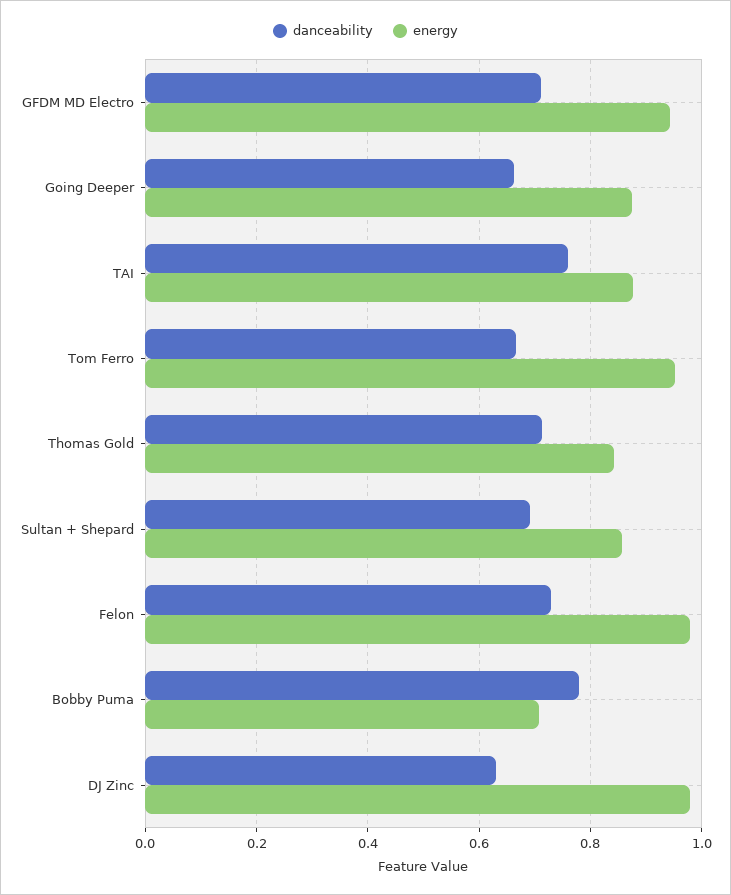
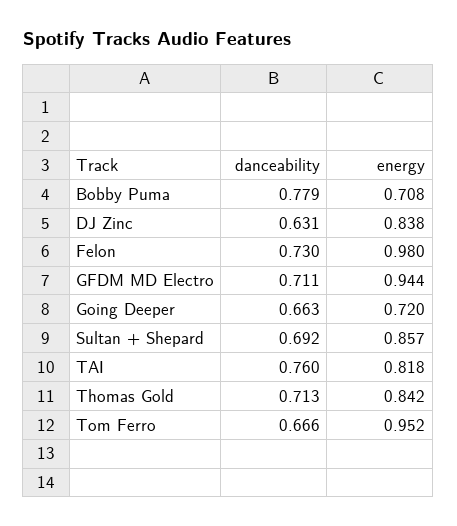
energy, Going Deeper: 0.88 -> 0.72
energy, TAI: 0.88 -> 0.818
energy, DJ Zinc: 0.98 -> 0.838

